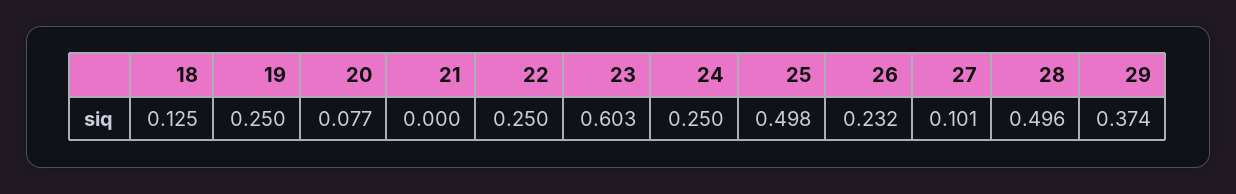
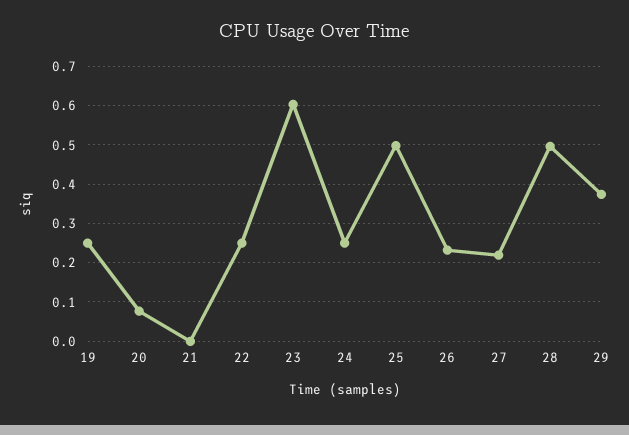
18: 0.125 -> none
27: 0.101 -> 0.22

